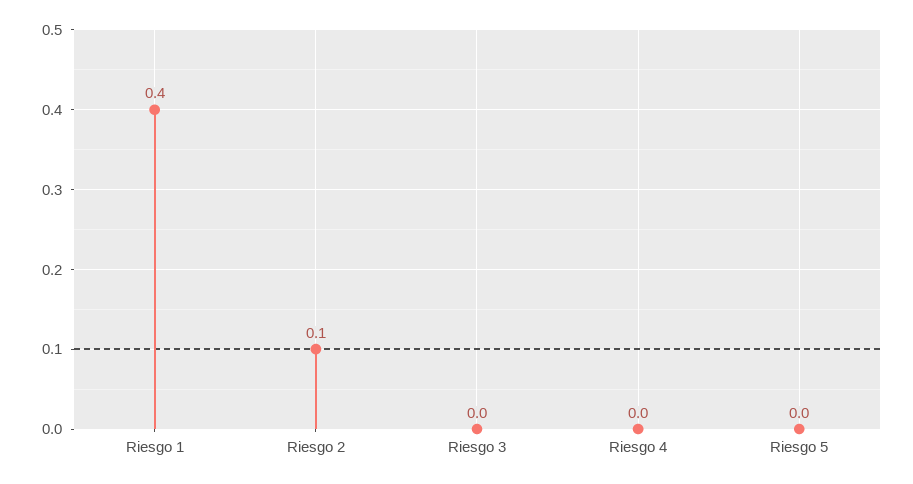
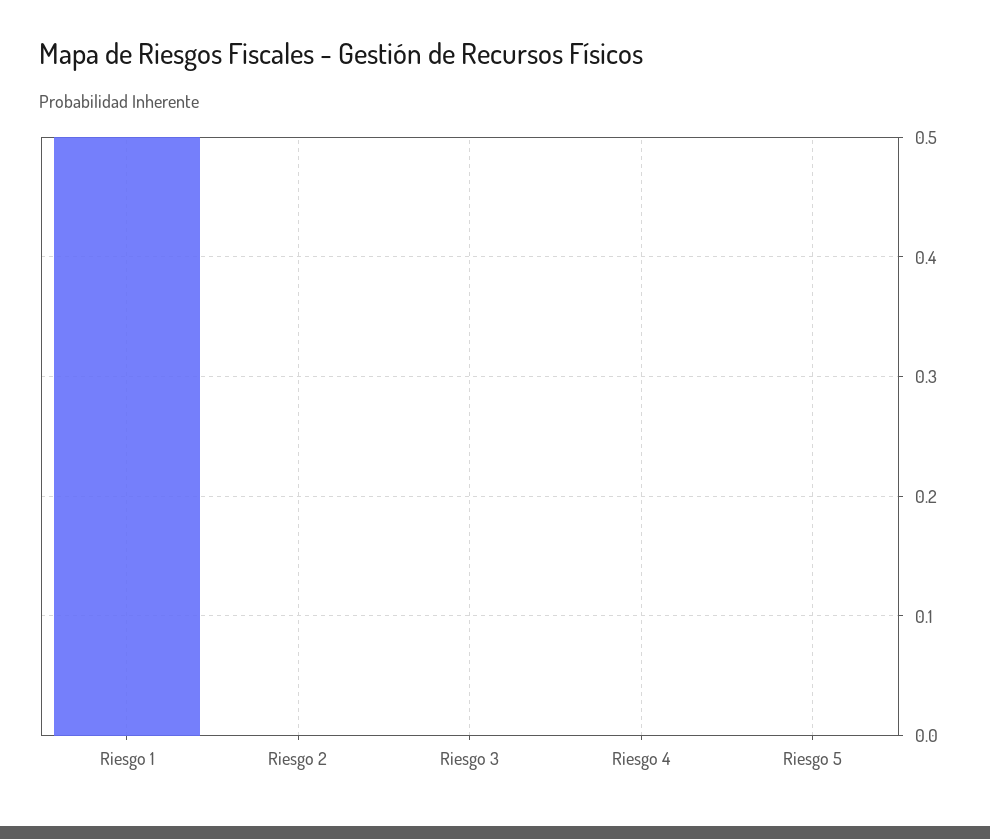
Riesgo 1: 0.4 -> 0.5
Riesgo 2: 0.1 -> 0

